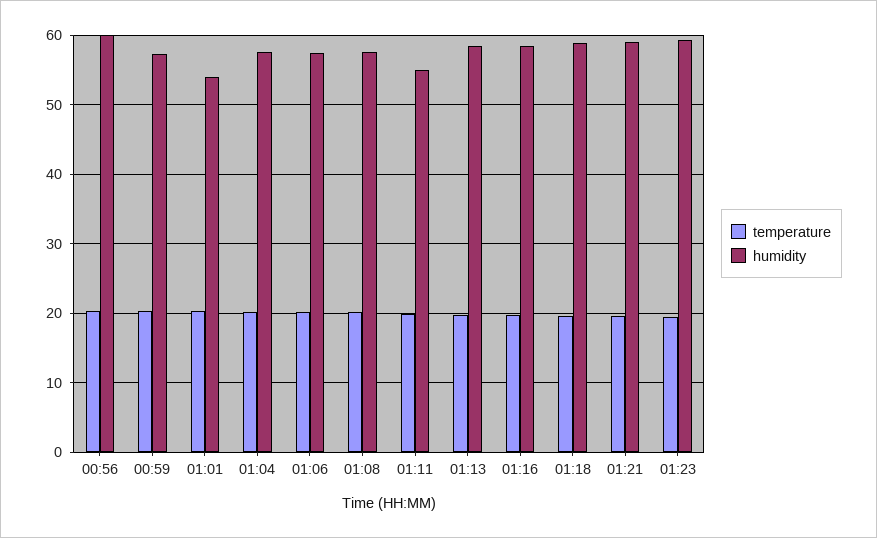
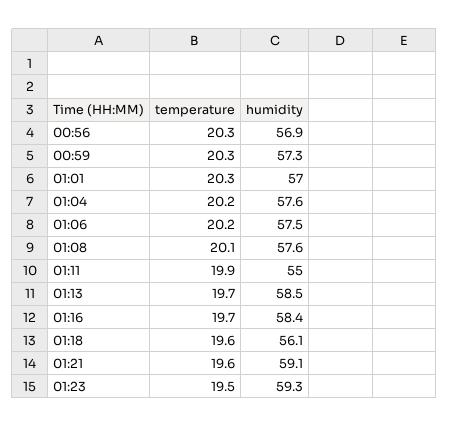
humidity, 00:56: 60 -> 56.9
humidity, 01:01: 54 -> 57
humidity, 01:18: 59 -> 56.1

